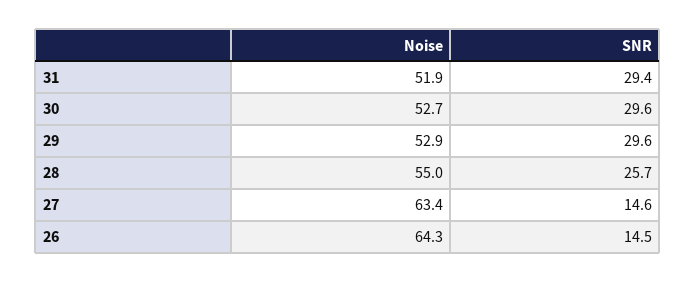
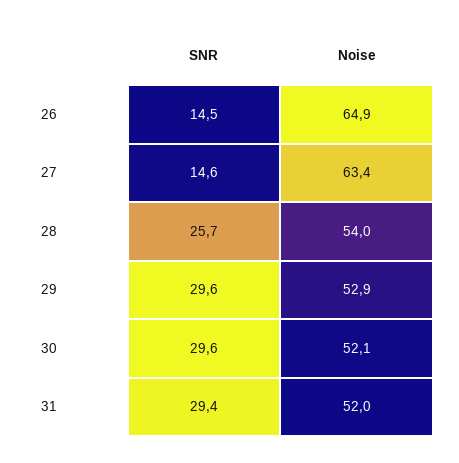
Noise, 31: 51.9 -> 52
Noise, 30: 52.7 -> 52.1
Noise, 28: 55 -> 54
Noise, 26: 64.3 -> 64.9

